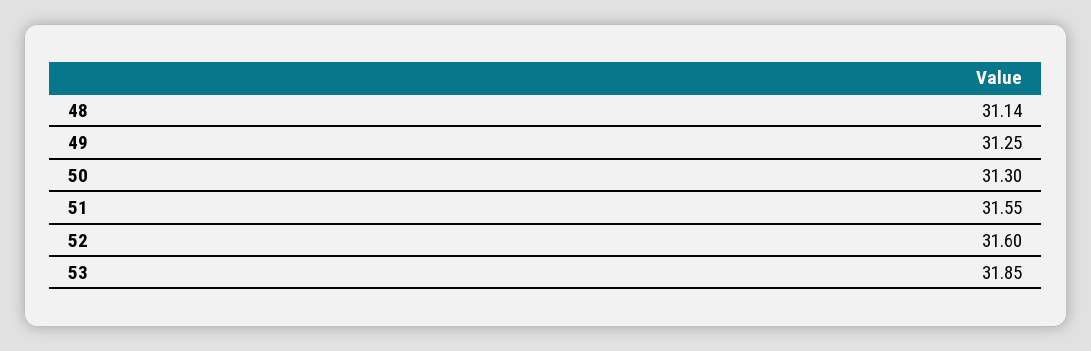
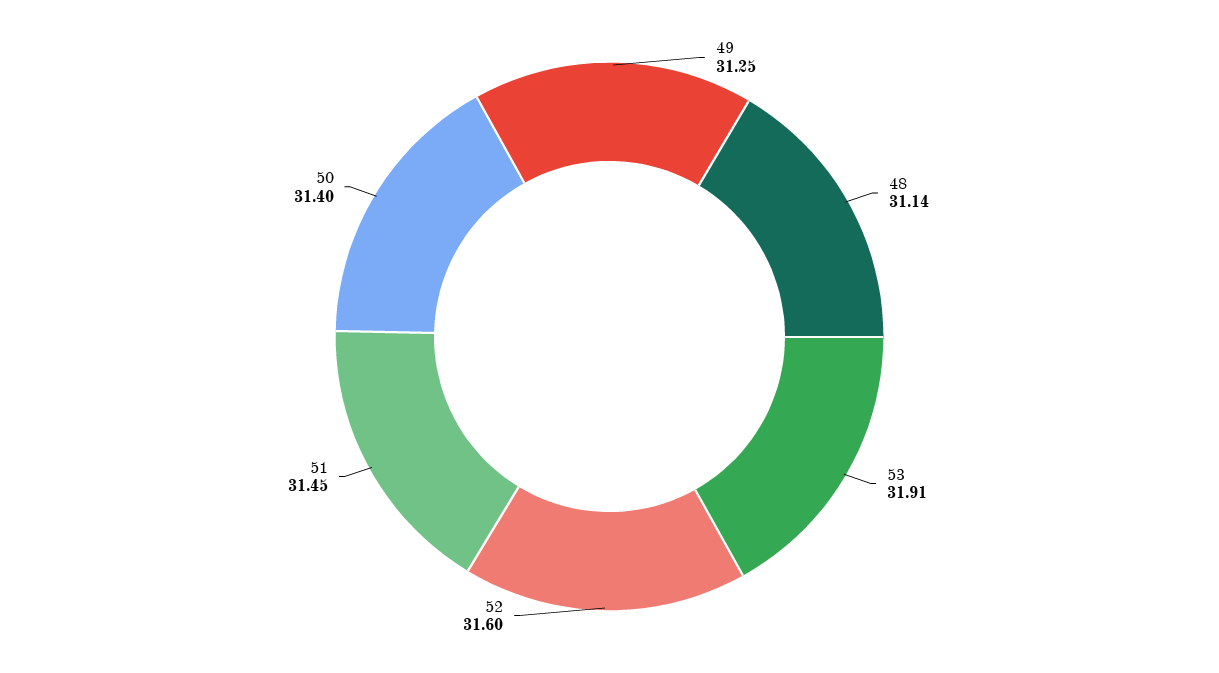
50: 31.3 -> 31.4
51: 31.55 -> 31.45
53: 31.85 -> 31.91

